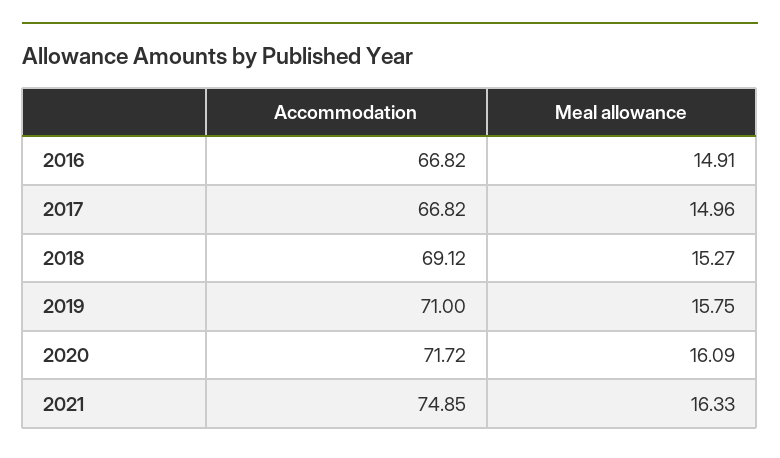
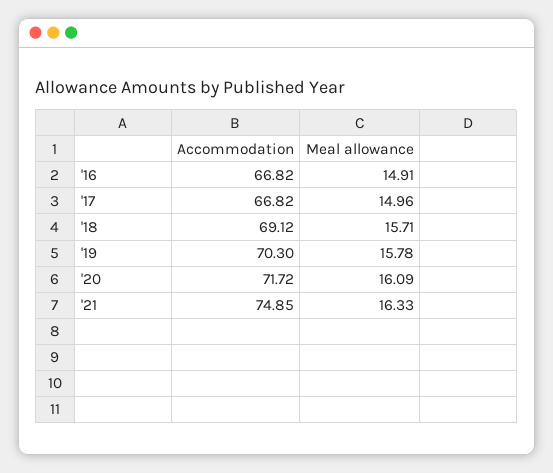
Meal allowance, 2018: 15.27 -> 15.71
Accommodation, 2019: 71 -> 70.3
Meal allowance, 2019: 15.75 -> 15.78

